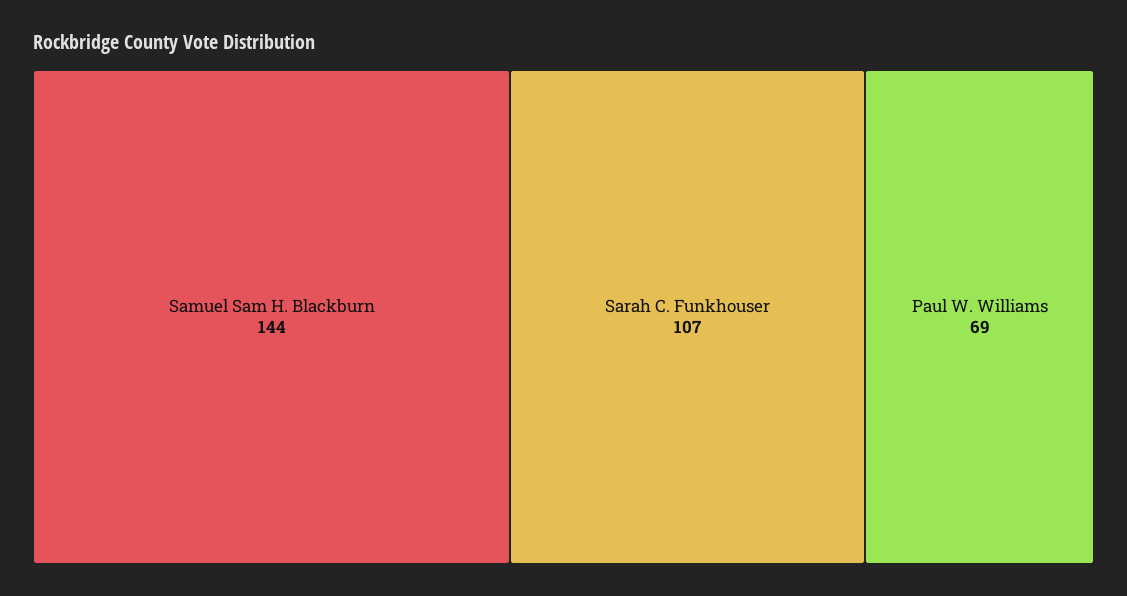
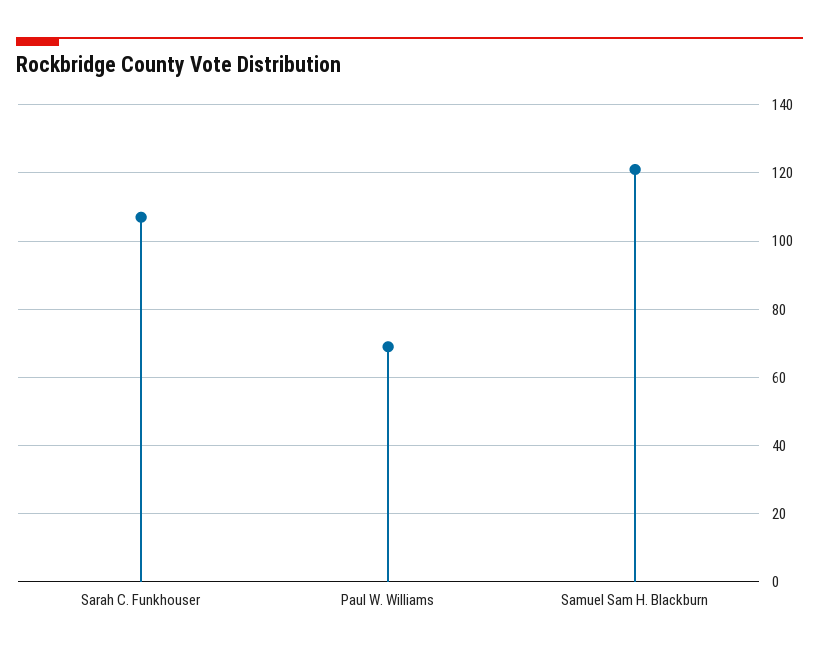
Samuel Sam H. Blackburn: 144 -> 120

